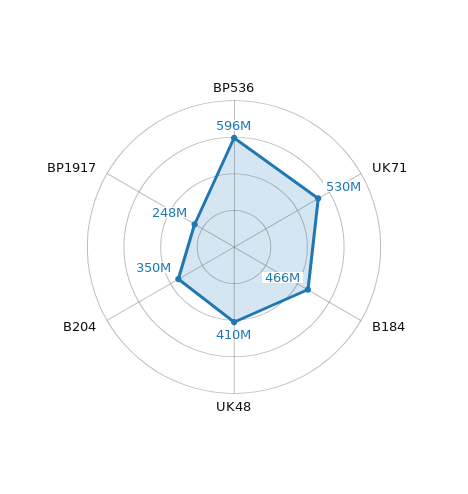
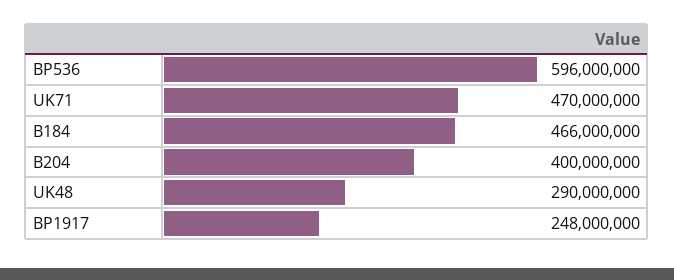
UK71: 530000000 -> 470000000
UK48: 410000000 -> 290000000
B204: 350000000 -> 400000000

